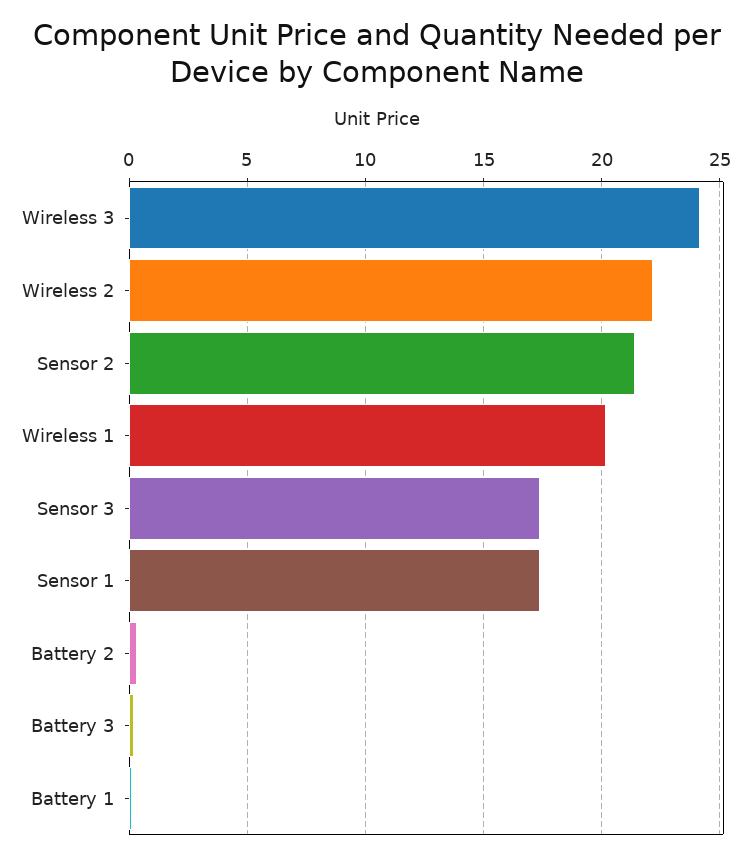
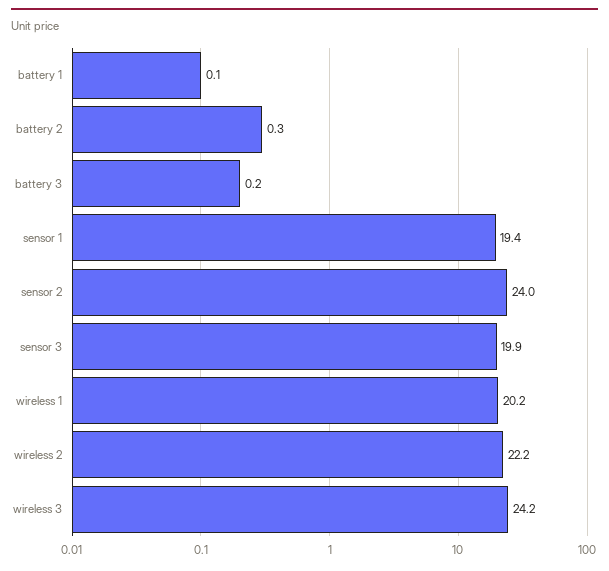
Sensor 2: 21.5 -> 24
Sensor 3: 17.5 -> 19.9
Sensor 1: 17.5 -> 19.4

